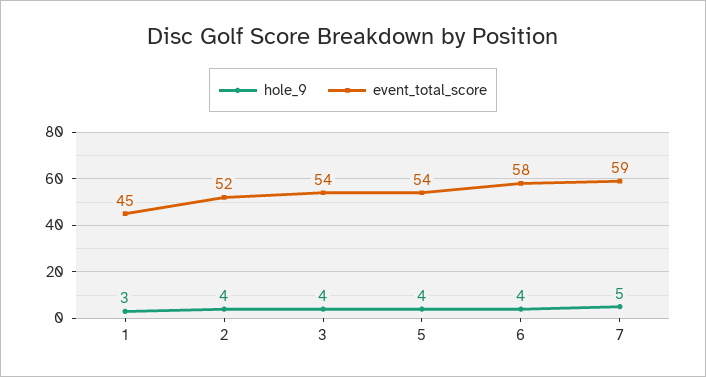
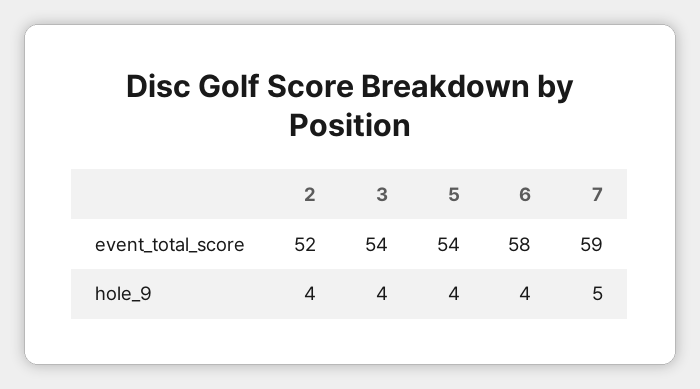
hole_9, 1: 3 -> none
event_total_score, 1: 45 -> none

